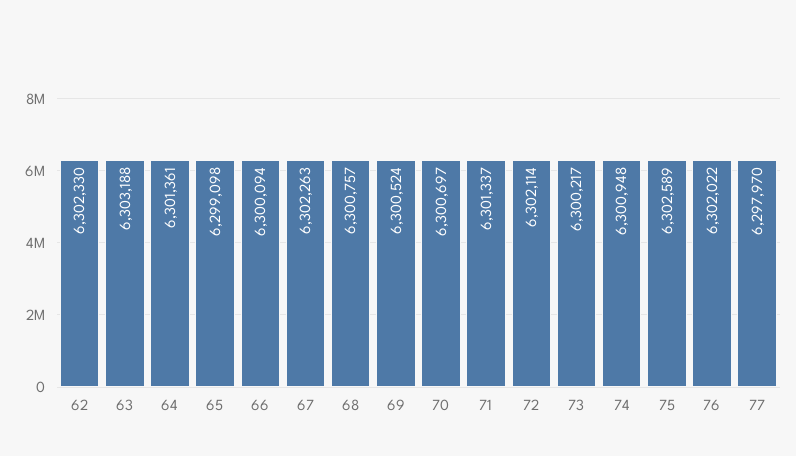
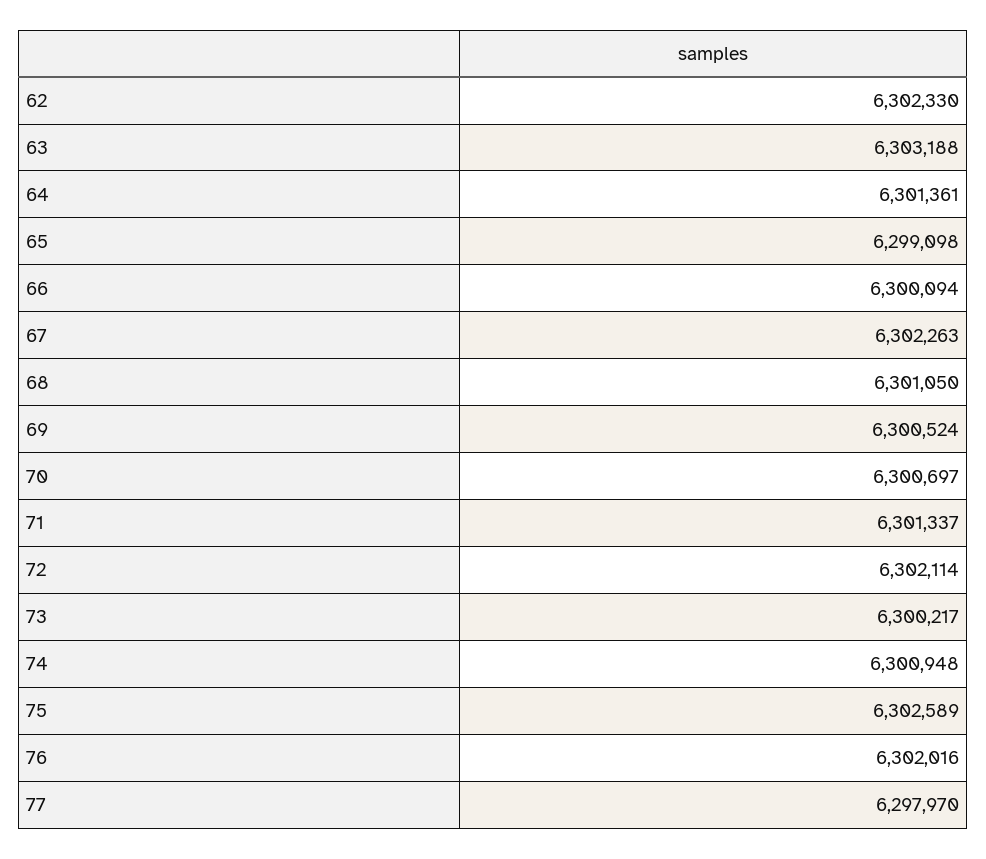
68: 6300757 -> 6301050
76: 6302022 -> 6302016

